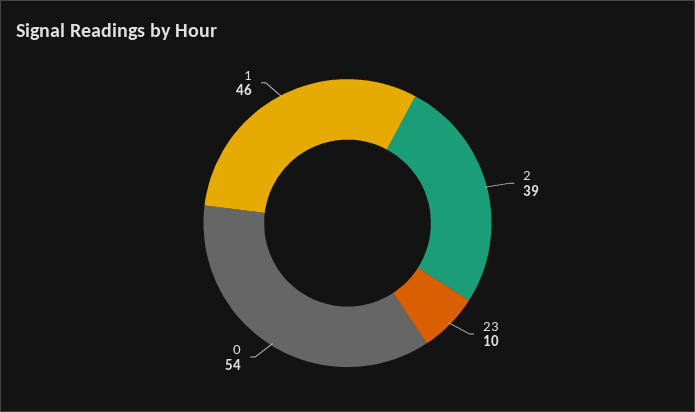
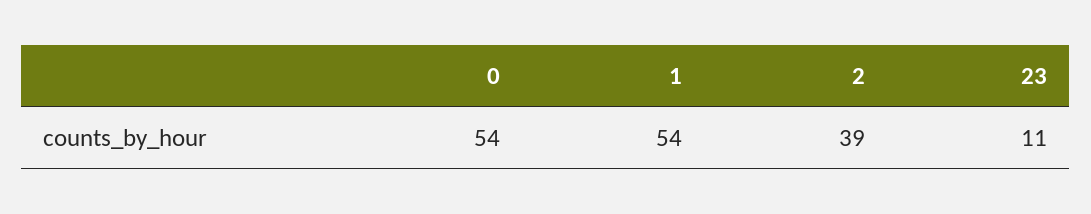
23: 10 -> 11
1: 46 -> 54

